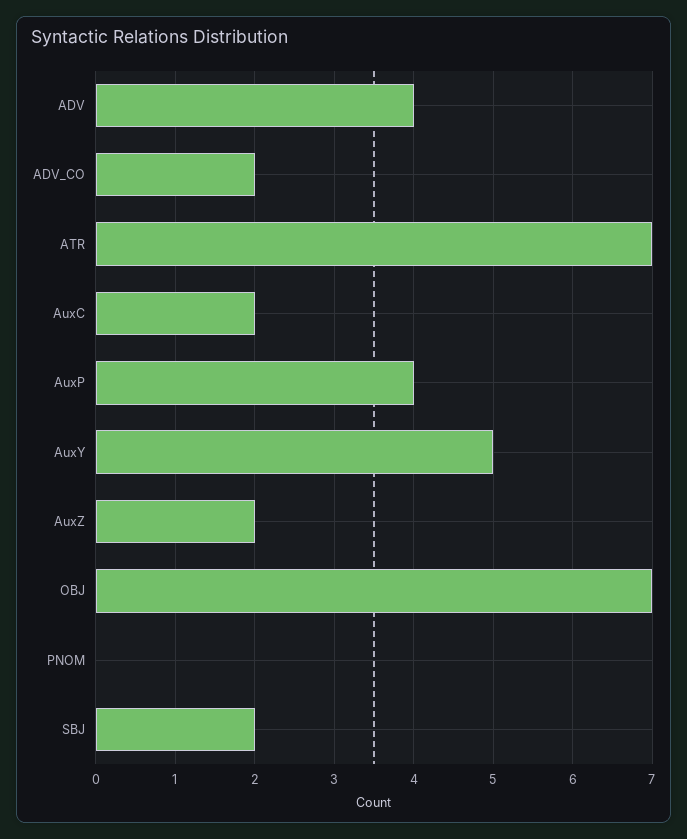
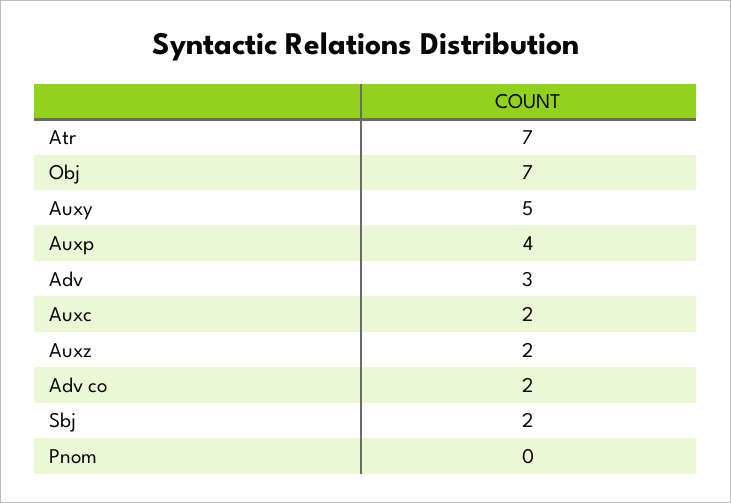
ADV: 4 -> 3

